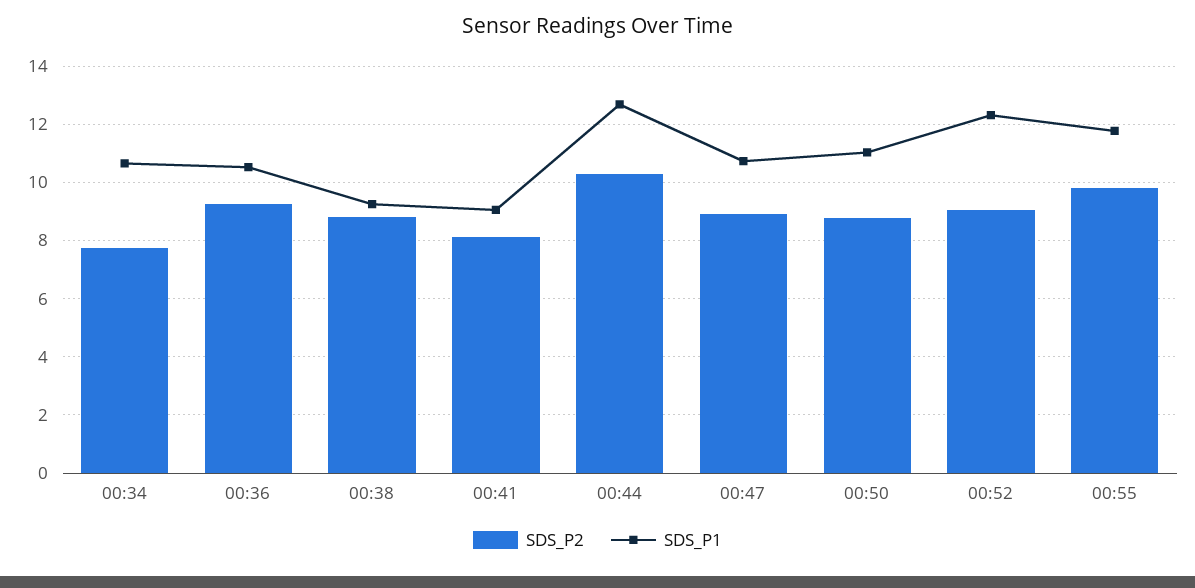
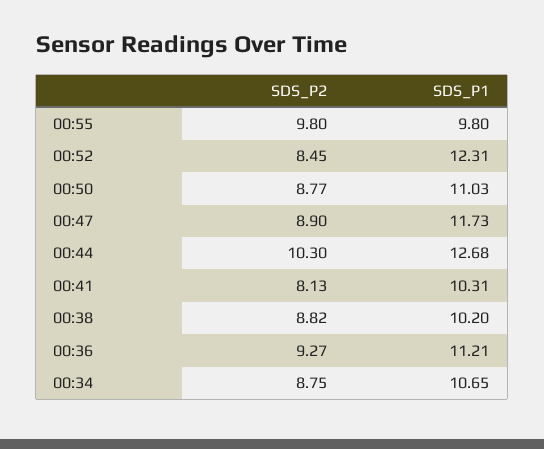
SDS_P2, 00:34: 7.75 -> 8.75
SDS_P1, 00:36: 10.5 -> 11.21
SDS_P1, 00:38: 9.25 -> 10.2
SDS_P1, 00:41: 9 -> 10.31
SDS_P1, 00:47: 10.75 -> 11.73
SDS_P2, 00:52: 9 -> 8.45
SDS_P1, 00:55: 11.75 -> 9.8

